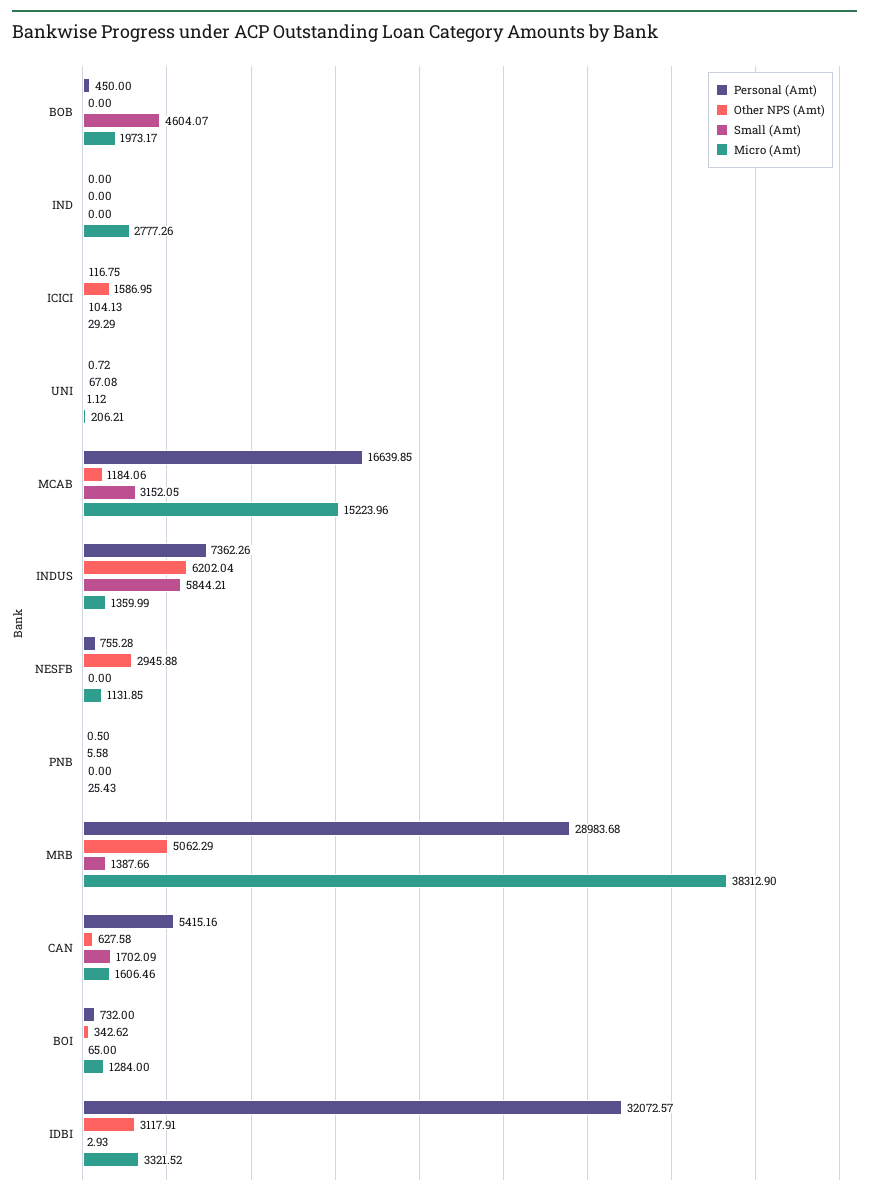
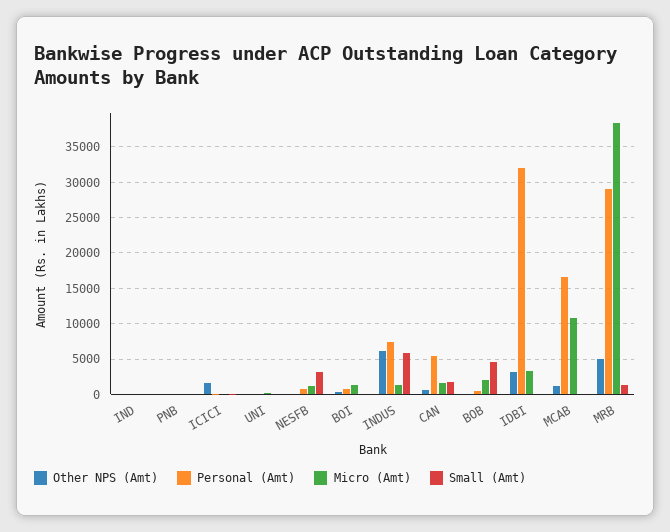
Micro (Amt), IND: 2777.26 -> 0
Small (Amt), MCAB: 3152.05 -> 0
Micro (Amt), MCAB: 15223.96 -> 11000
Other NPS (Amt), NESFB: 2945.88 -> 0
Small (Amt), NESFB: 0 -> 3000

